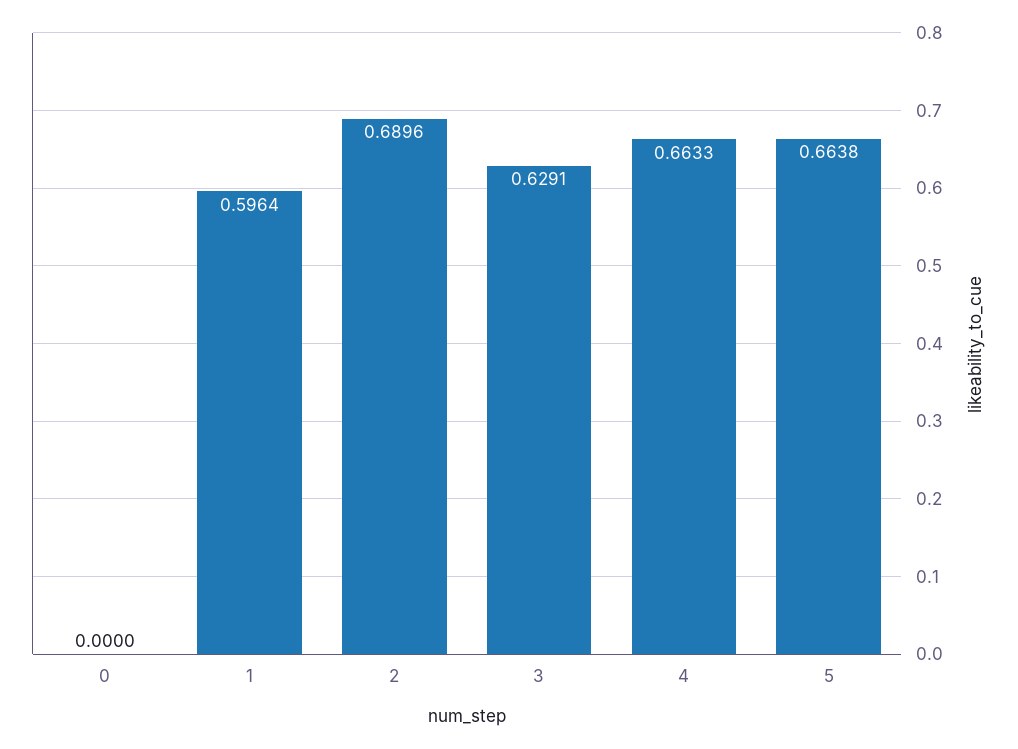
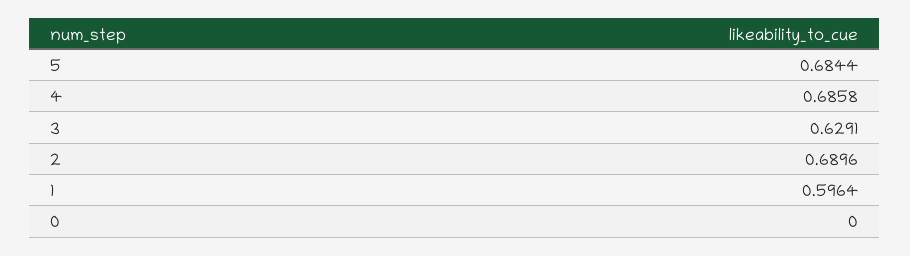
4: 0.6633 -> 0.6858
5: 0.6638 -> 0.6844

